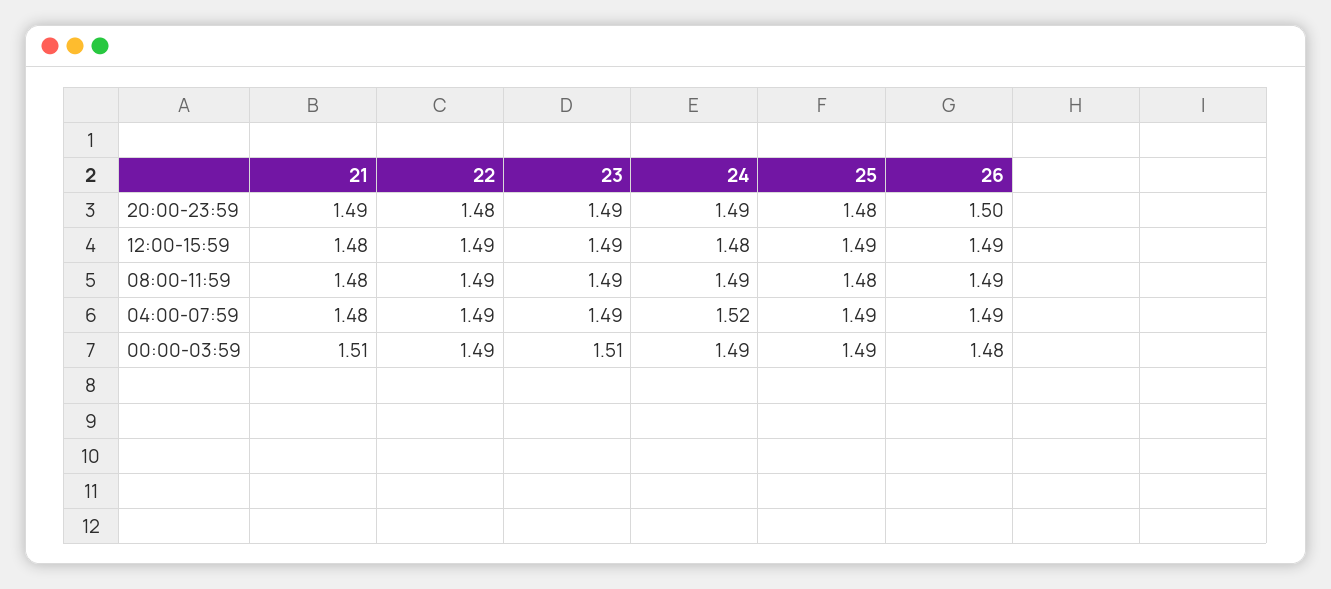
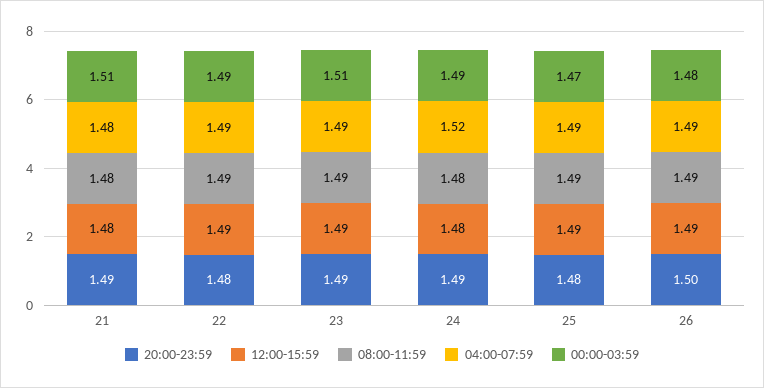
08:00-11:59, 24: 1.49 -> 1.48
08:00-11:59, 25: 1.48 -> 1.49
00:00-03:59, 25: 1.49 -> 1.47

